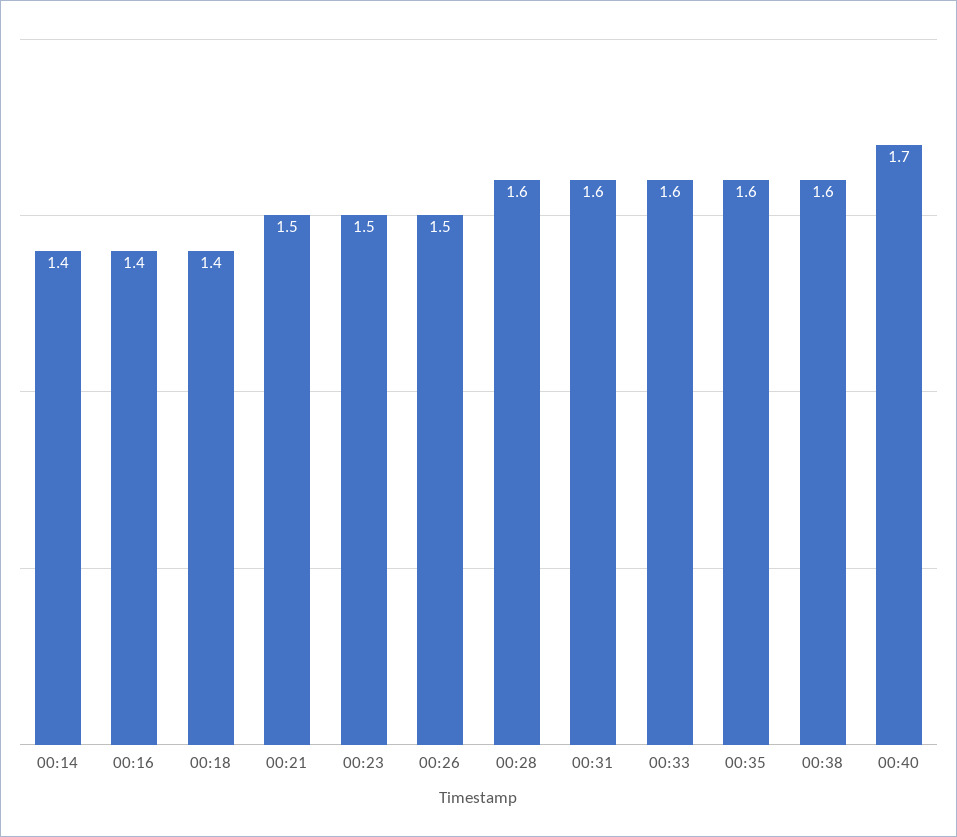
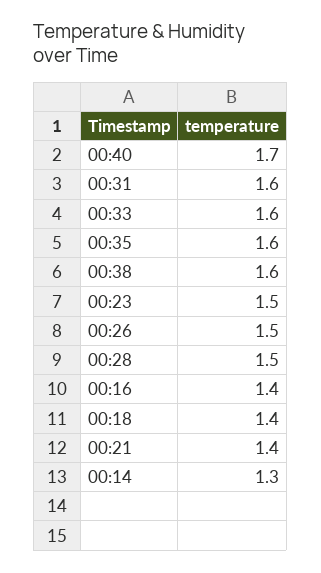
00:14: 1.4 -> 1.3
00:21: 1.5 -> 1.4
00:28: 1.6 -> 1.5

